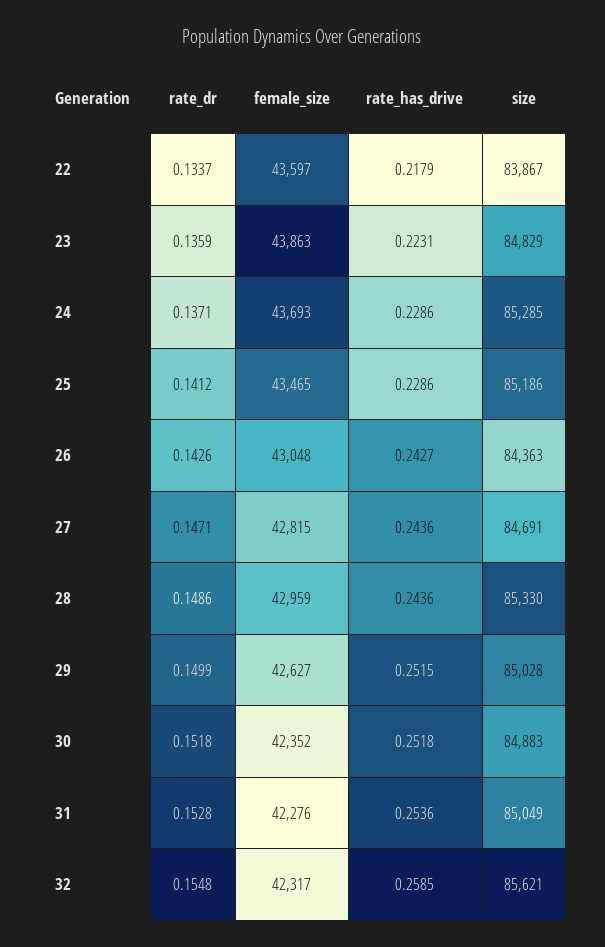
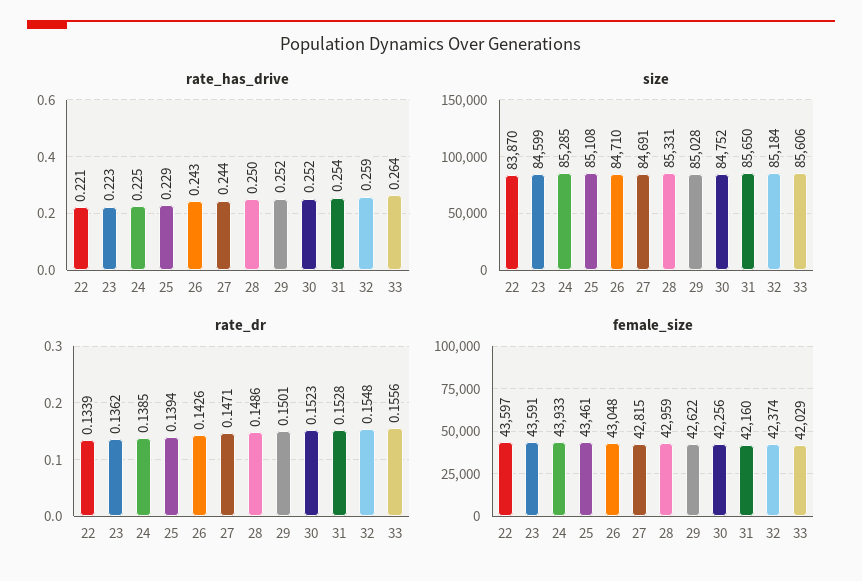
rate_dr, 22: 0.1337 -> 0.1339
rate_has_drive, 22: 0.2179 -> 0.221
size, 22: 83867 -> 83870
rate_dr, 23: 0.1359 -> 0.1362
female_size, 23: 43863 -> 43591
size, 23: 84829 -> 84599
rate_dr, 24: 0.1371 -> 0.1385
female_size, 24: 43693 -> 43933
rate_has_drive, 24: 0.2286 -> 0.225
rate_dr, 25: 0.1412 -> 0.1394
female_size, 25: 43465 -> 43461
size, 25: 85186 -> 85108
size, 26: 84363 -> 84710
rate_has_drive, 28: 0.2436 -> 0.25
size, 28: 85330 -> 85331
rate_dr, 29: 0.1499 -> 0.1501
female_size, 29: 42627 -> 42622
rate_dr, 30: 0.1518 -> 0.1523
female_size, 30: 42352 -> 42256
size, 30: 84883 -> 84752
female_size, 31: 42276 -> 42160
size, 31: 85049 -> 85650
female_size, 32: 42317 -> 42374
size, 32: 85621 -> 85184
rate_has_drive, 33: none -> 0.264
size, 33: none -> 85606
rate_dr, 33: none -> 0.1556
female_size, 33: none -> 42029

